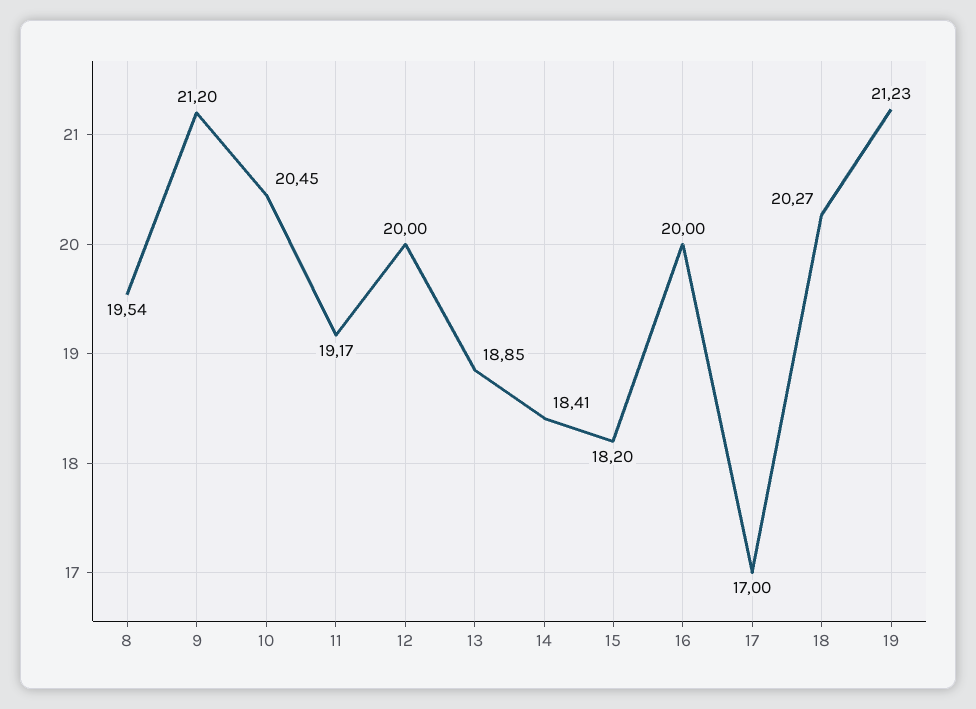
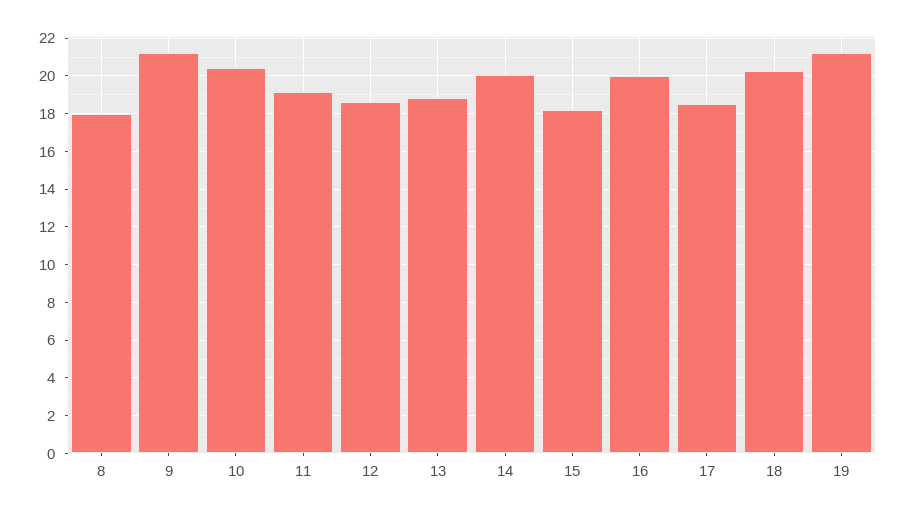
8: 19.54 -> 18
12: 20 -> 18.5
14: 18.41 -> 20
17: 17 -> 18.5

